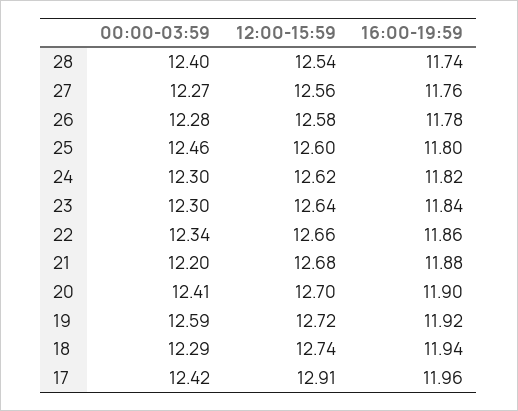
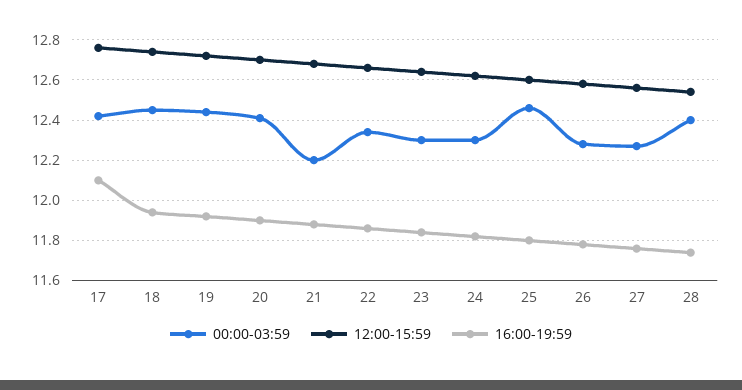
00:00-03:59, 19: 12.59 -> 12.45
00:00-03:59, 18: 12.29 -> 12.45
12:00-15:59, 17: 12.91 -> 12.75
16:00-19:59, 17: 11.96 -> 12.1

